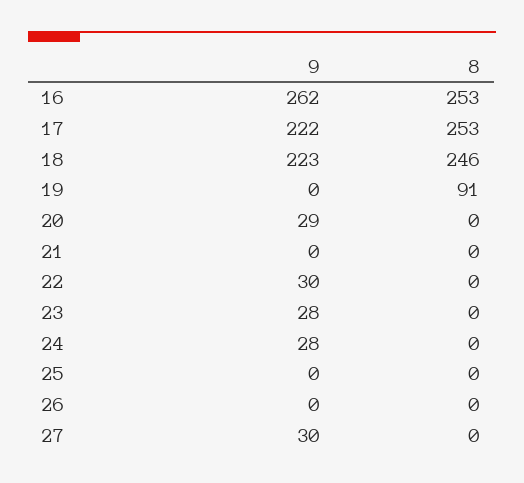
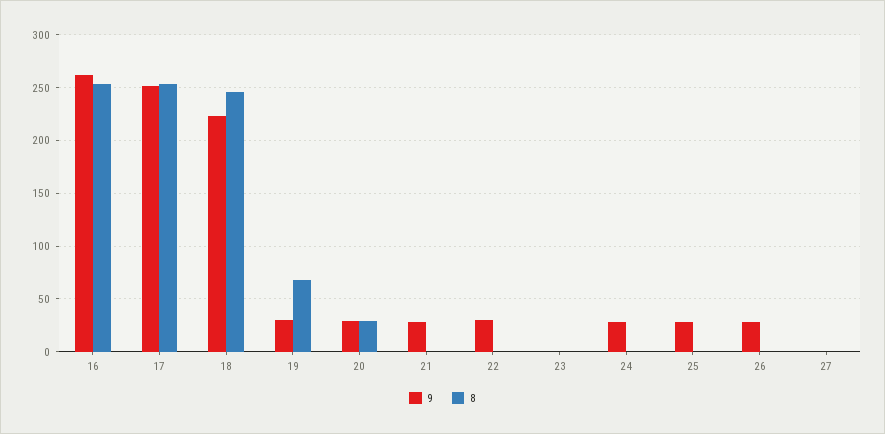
9, 17: 222 -> 250
9, 19: 0 -> 30
8, 19: 91 -> 70
8, 20: 0 -> 30
9, 21: 0 -> 30
9, 23: 28 -> 0
9, 25: 0 -> 30
9, 26: 0 -> 30
9, 27: 30 -> 0

